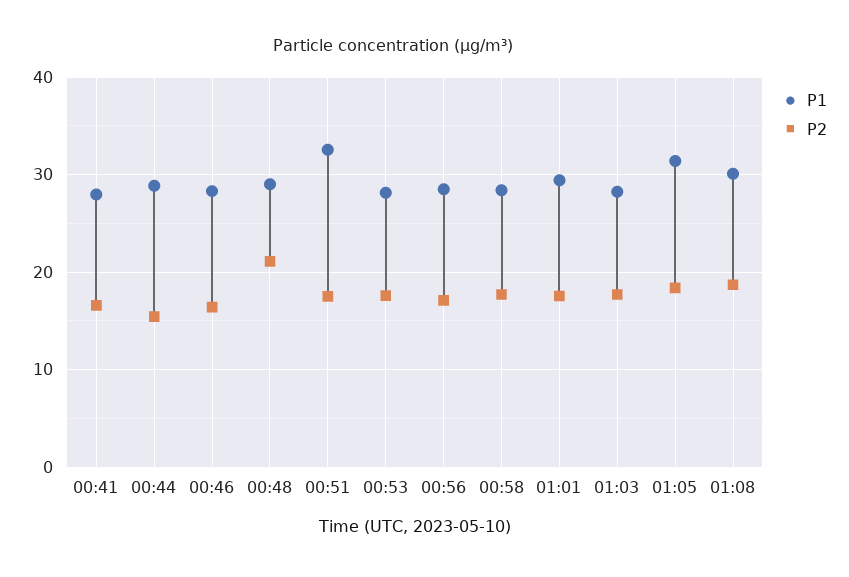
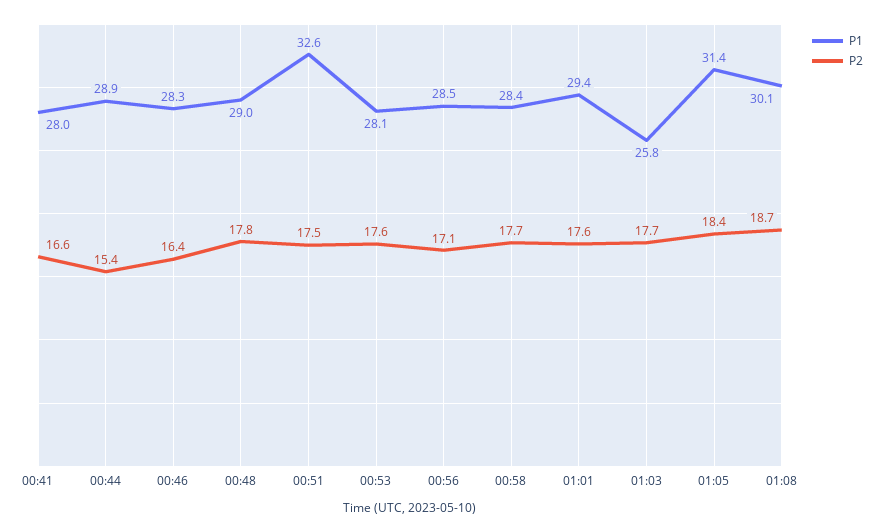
P2, 00:48: 21 -> 17.8
P1, 01:03: 28 -> 25.8

